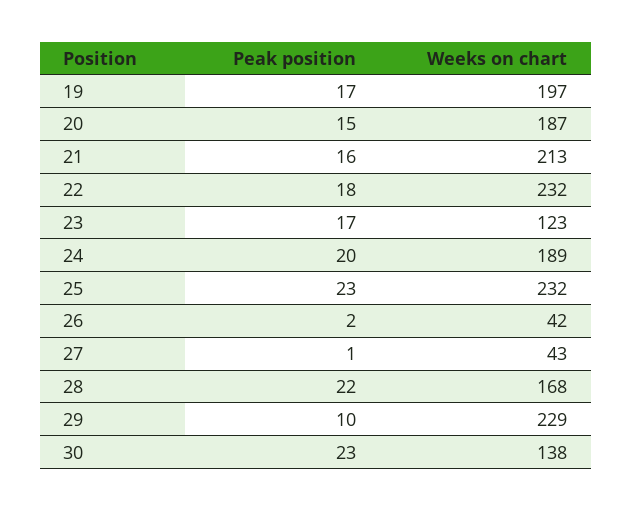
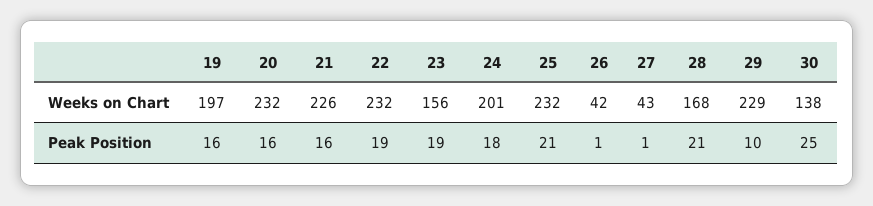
Peak position, 19: 17 -> 16
Peak position, 20: 15 -> 16
Weeks on chart, 20: 187 -> 232
Weeks on chart, 21: 213 -> 226
Peak position, 22: 18 -> 19
Peak position, 23: 17 -> 19
Weeks on chart, 23: 123 -> 156
Peak position, 24: 20 -> 18
Weeks on chart, 24: 189 -> 201
Peak position, 25: 23 -> 21
Peak position, 26: 2 -> 1
Peak position, 28: 22 -> 21
Peak position, 30: 23 -> 25

